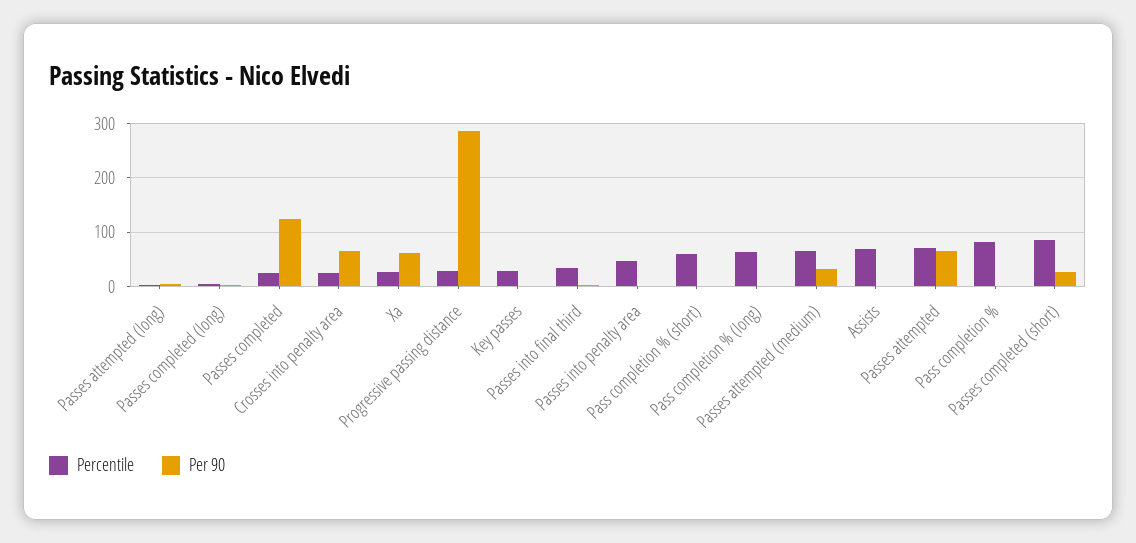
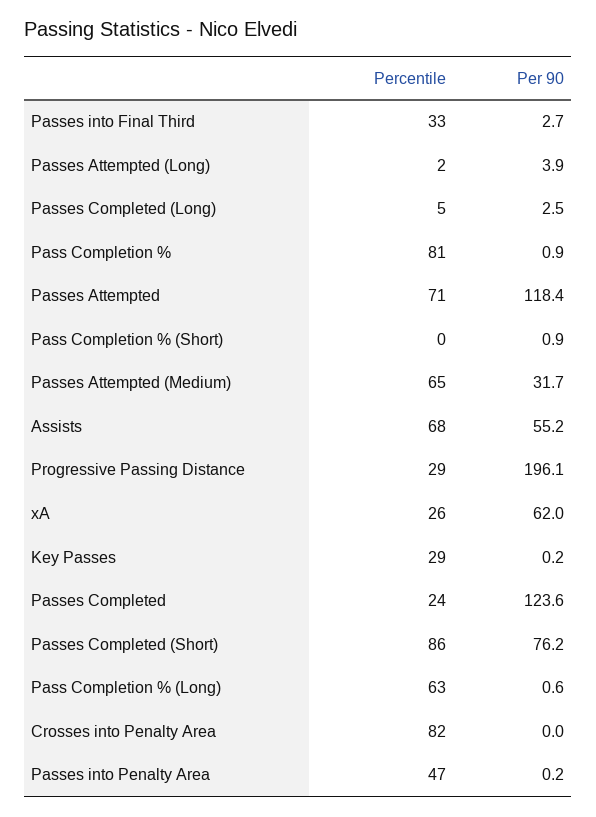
Percentile, Crosses into penalty area: 20 -> 82
Per 90, Crosses into penalty area: 60 -> 0
Per 90, Progressive passing distance: 280 -> 196.1
Percentile, Pass completion % (short): 60 -> 0
Per 90, Assists: 0 -> 55.2
Per 90, Passes attempted: 60 -> 118.4
Per 90, Passes completed (short): 20 -> 76.2

